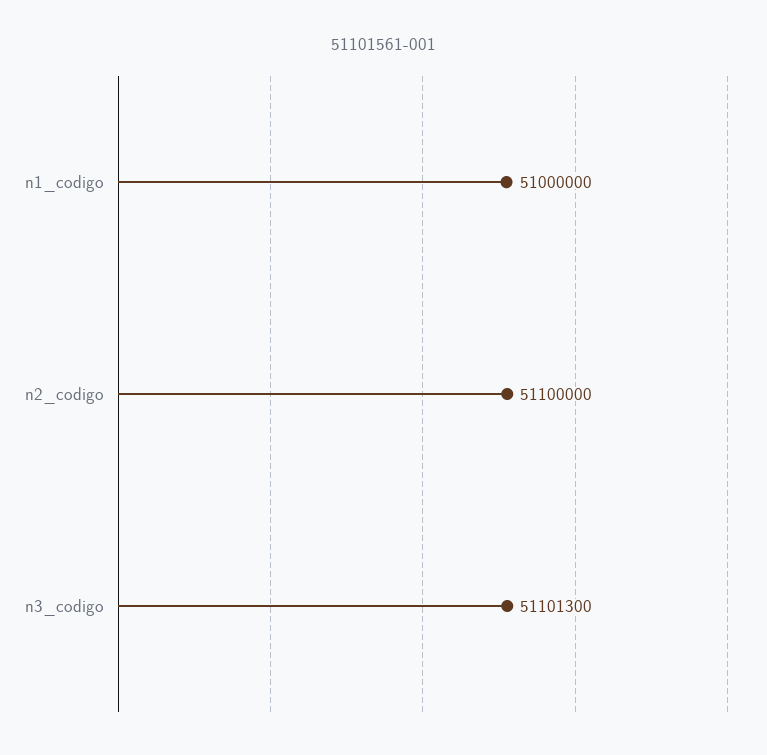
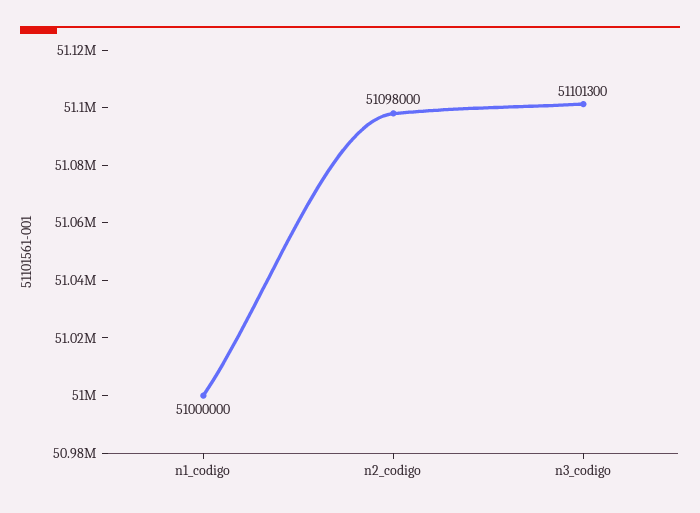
n2_codigo: 51100000 -> 51098000

